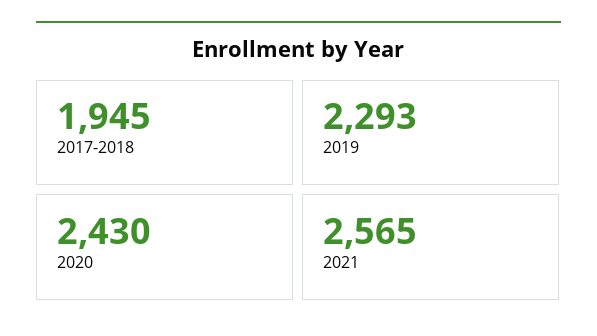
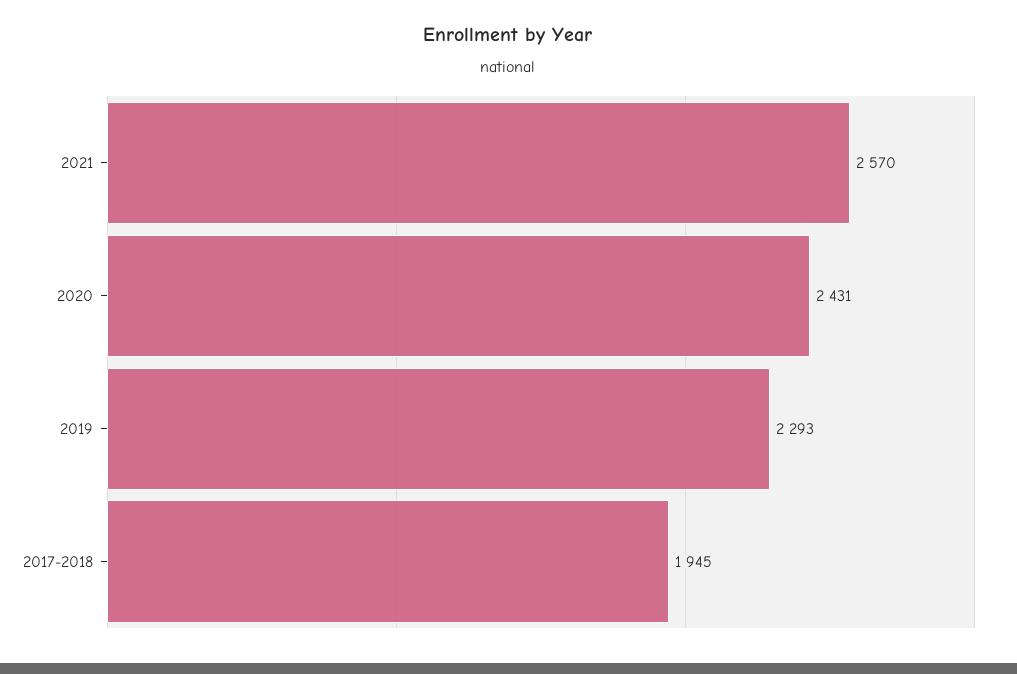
2020: 2430 -> 2431
2021: 2565 -> 2570

